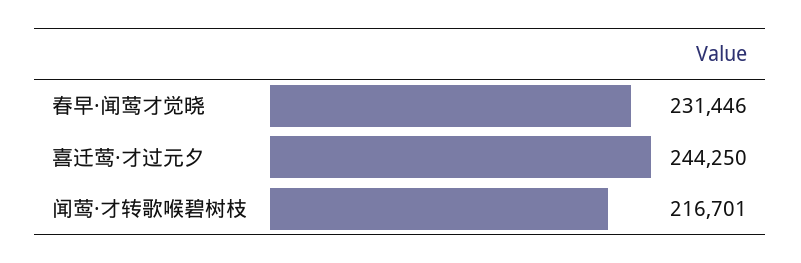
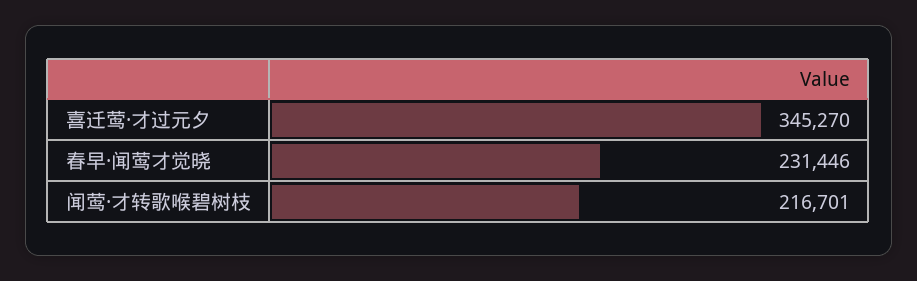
喜迁莺·才过元夕: 244250 -> 345270

